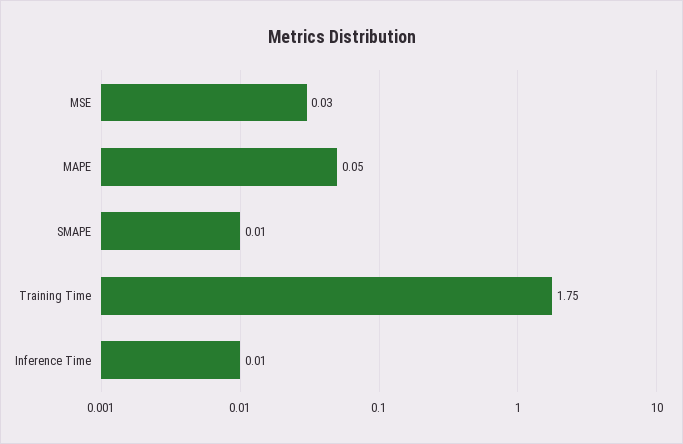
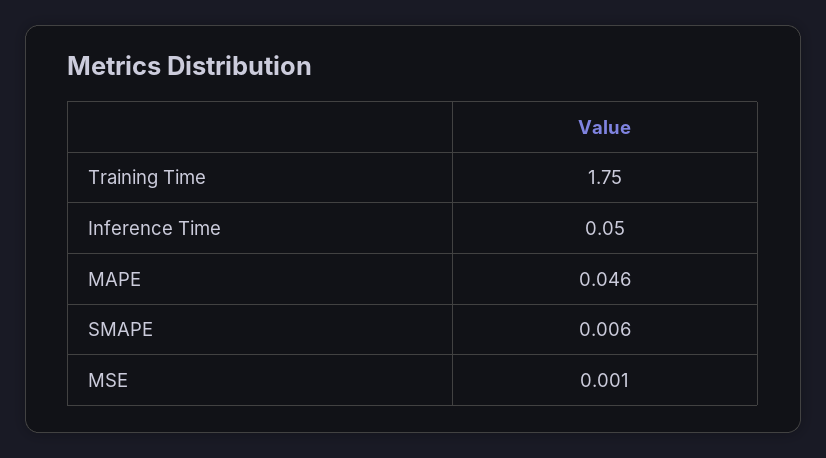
MSE: 0.03 -> 0.001
Inference Time: 0.01 -> 0.05

